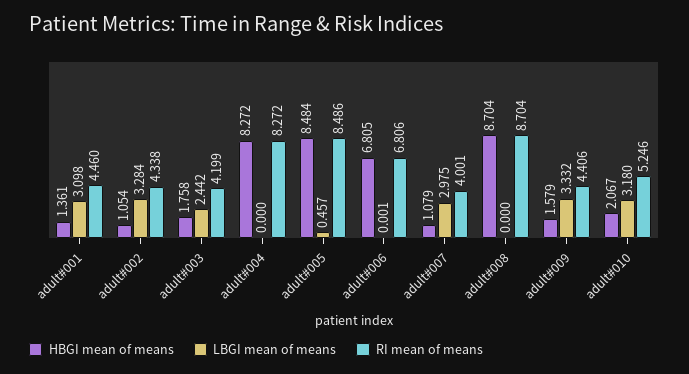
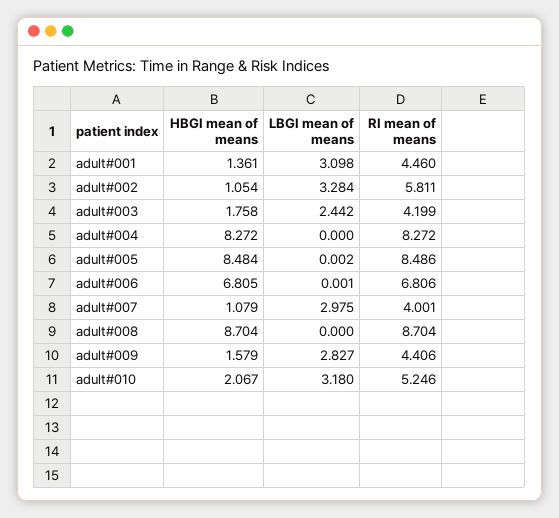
RI mean of means, adult#002: 4.338 -> 5.811
LBGI mean of means, adult#005: 0.457 -> 0.002
LBGI mean of means, adult#009: 3.332 -> 2.827

